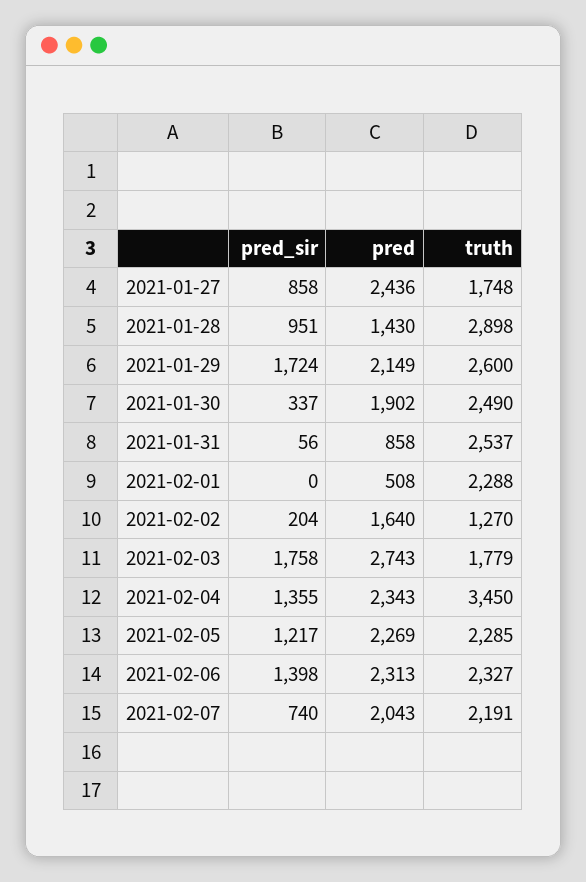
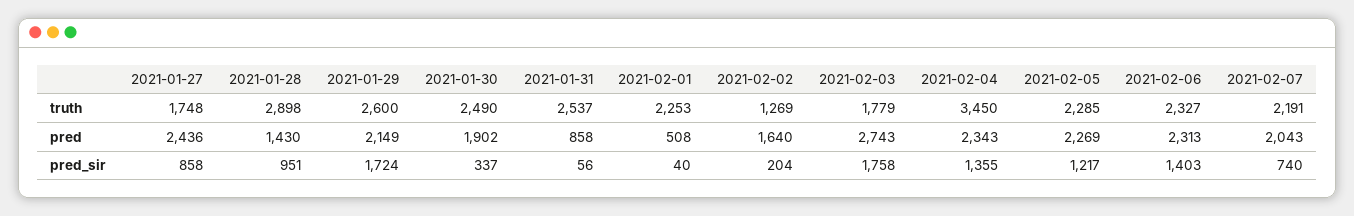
pred_sir, 2021-02-01: 0 -> 40
truth, 2021-02-01: 2288 -> 2253
truth, 2021-02-02: 1270 -> 1269
pred_sir, 2021-02-06: 1398 -> 1403

